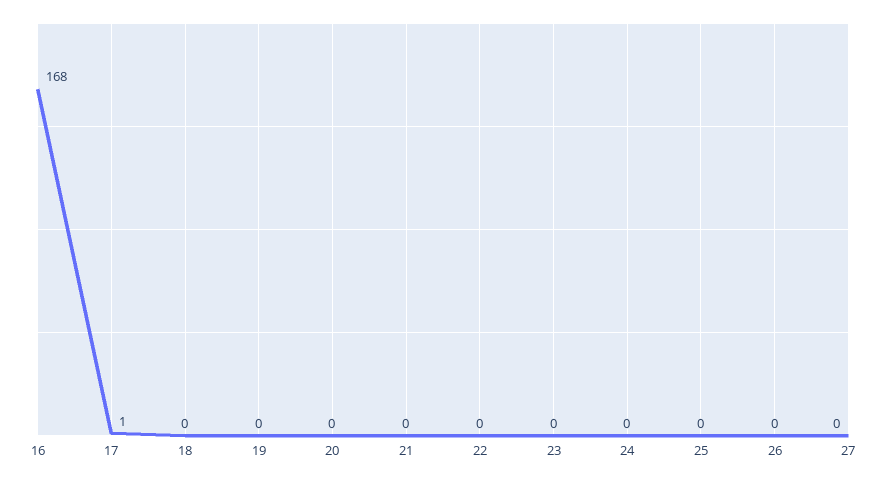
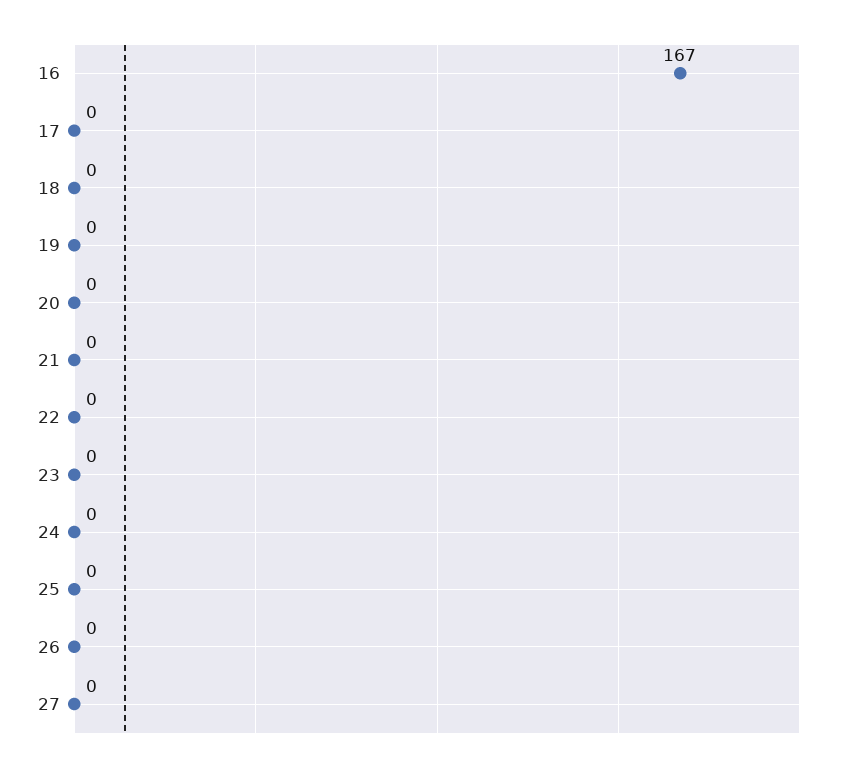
16: 168 -> 167
17: 1 -> 0

